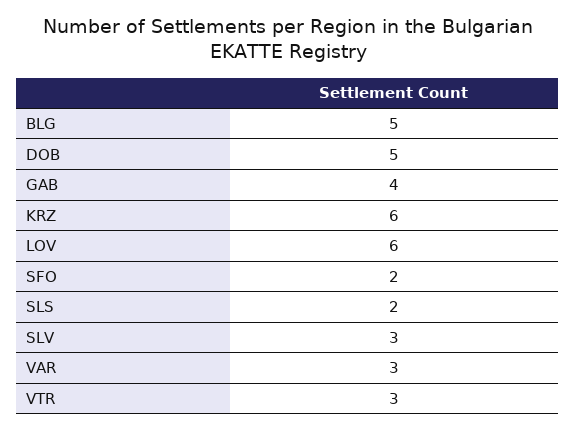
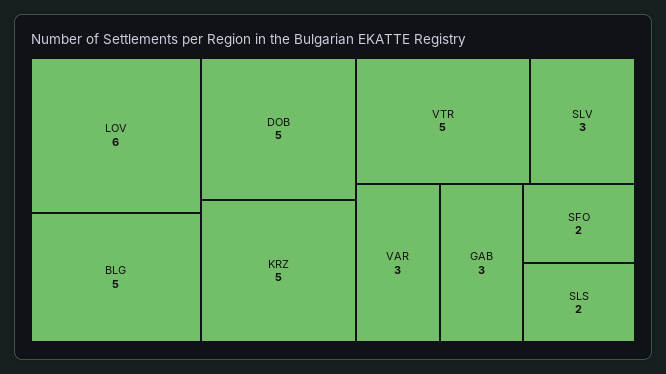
GAB: 4 -> 3
KRZ: 6 -> 5
VTR: 3 -> 5

